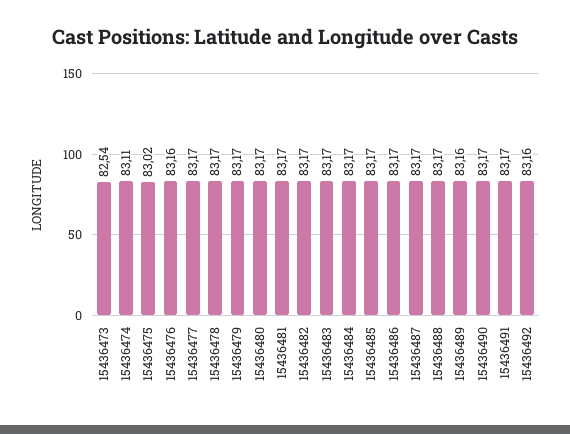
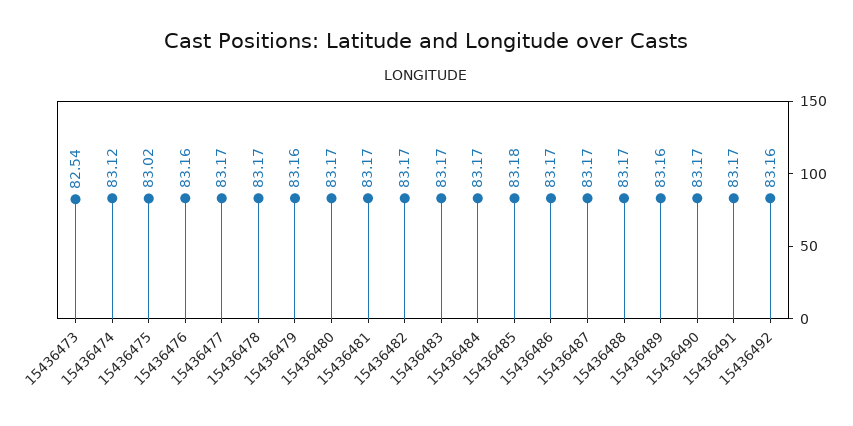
15436474: 83.11 -> 83.12
15436479: 83.17 -> 83.16
15436485: 83.17 -> 83.18

